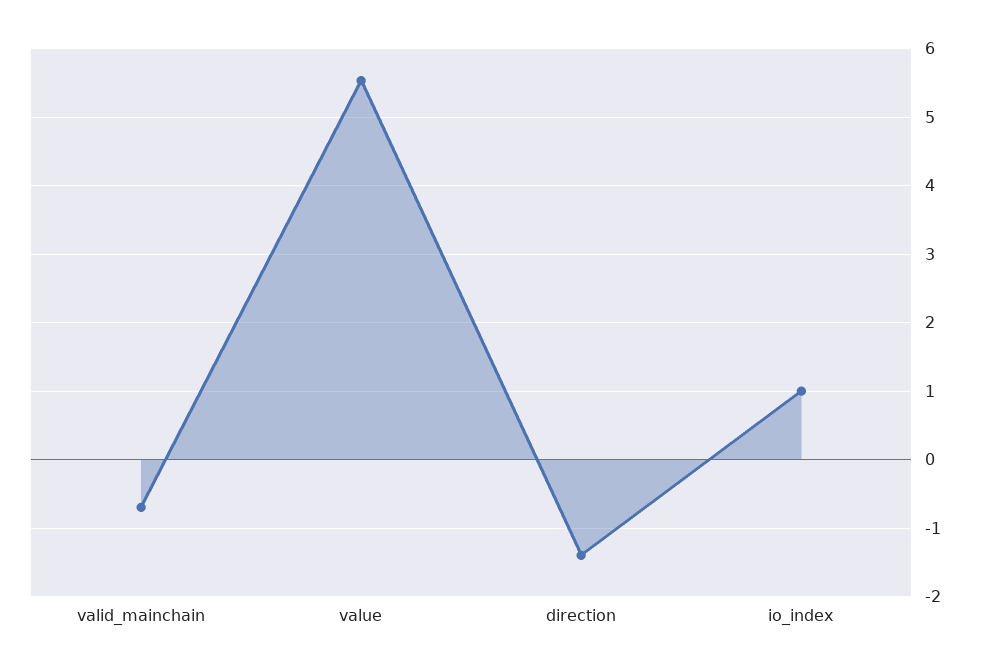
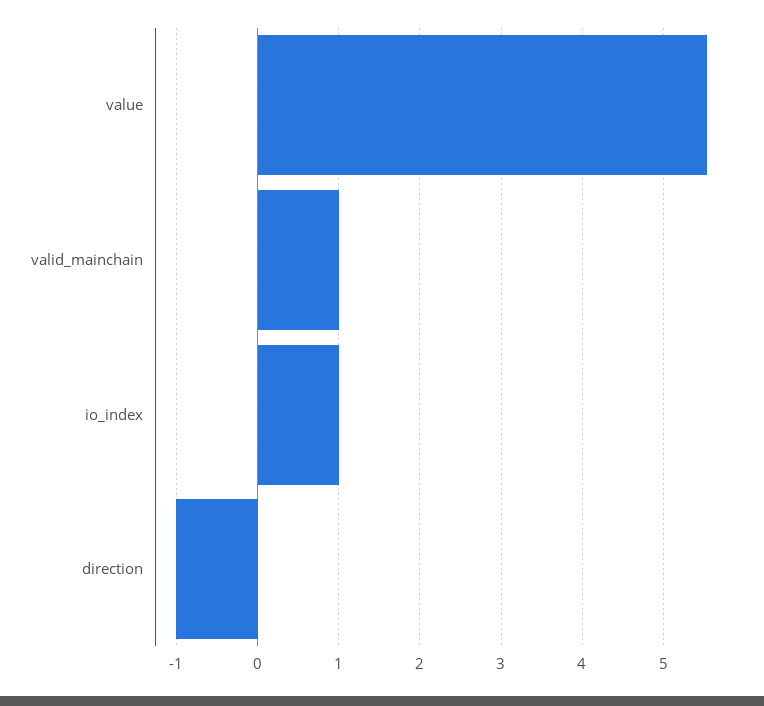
valid_mainchain: -0.7 -> 1
direction: -1.4 -> -1

